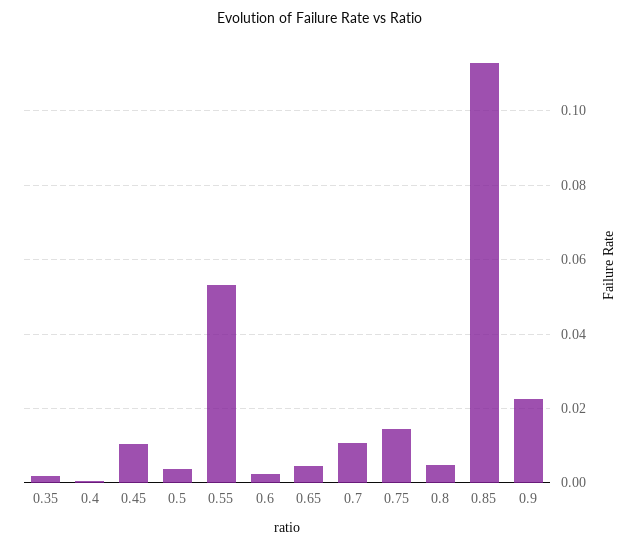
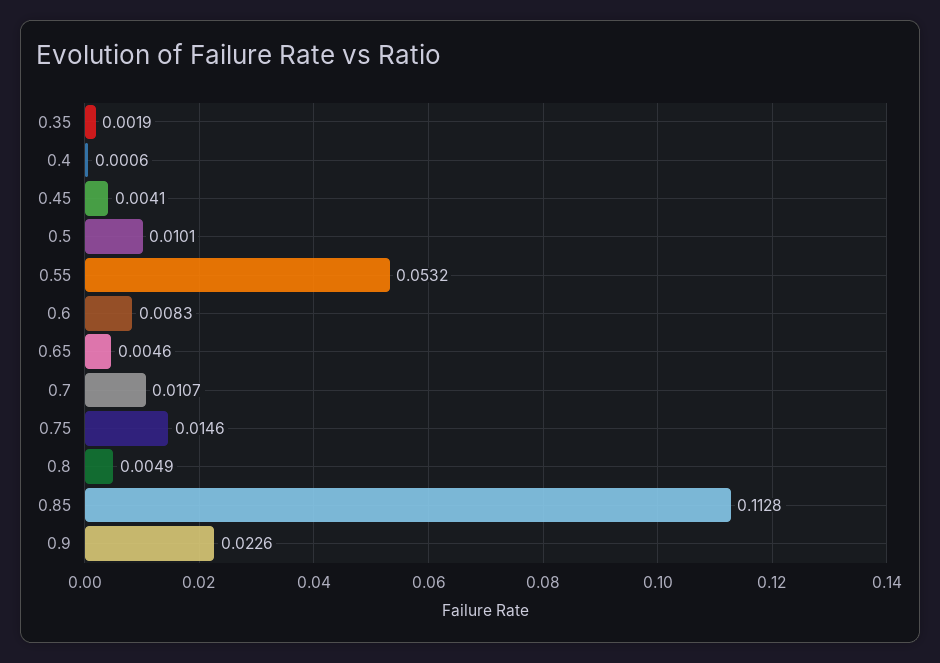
0.45: 0.01 -> 0.0041
0.5: 0.004 -> 0.0101
0.6: 0.002 -> 0.0083

